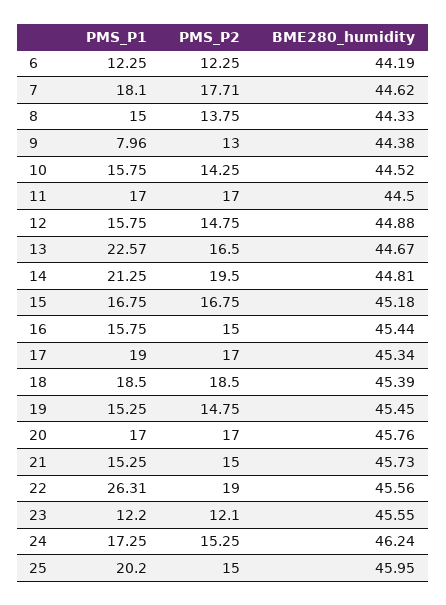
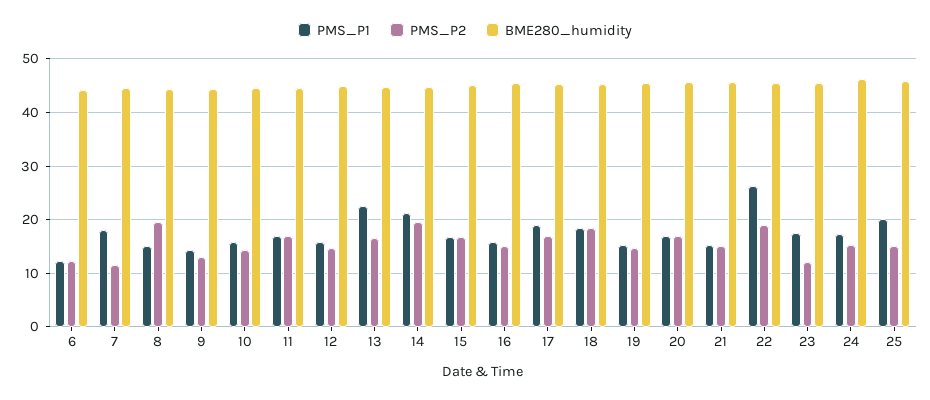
PMS_P2, 7: 17.71 -> 12
PMS_P2, 8: 13.75 -> 20
PMS_P1, 9: 7.96 -> 14
PMS_P1, 23: 12.2 -> 18

